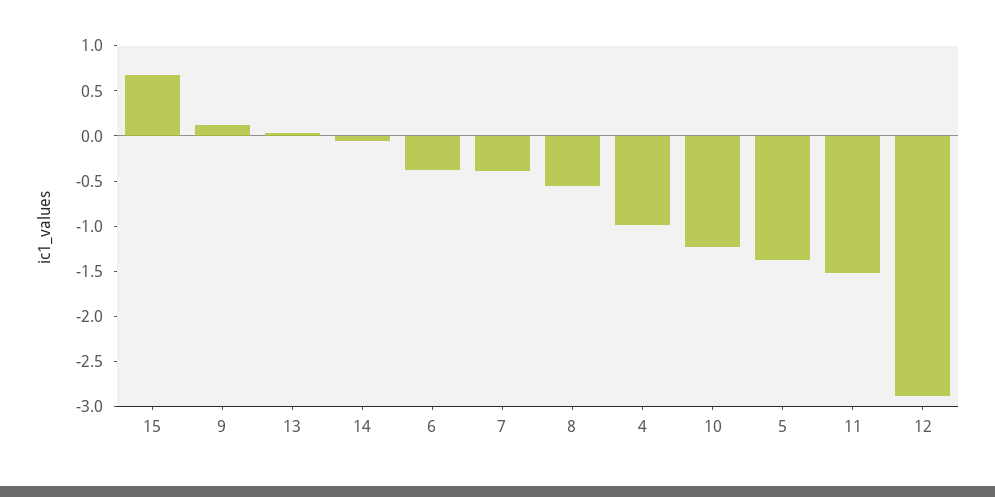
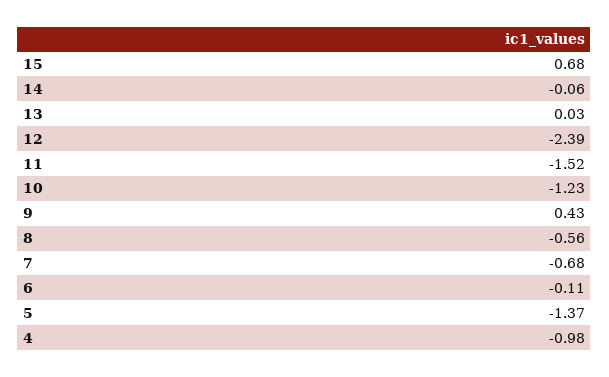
9: 0.1 -> 0.43
6: -0.4 -> -0.11
7: -0.4 -> -0.68
12: -2.9 -> -2.39

